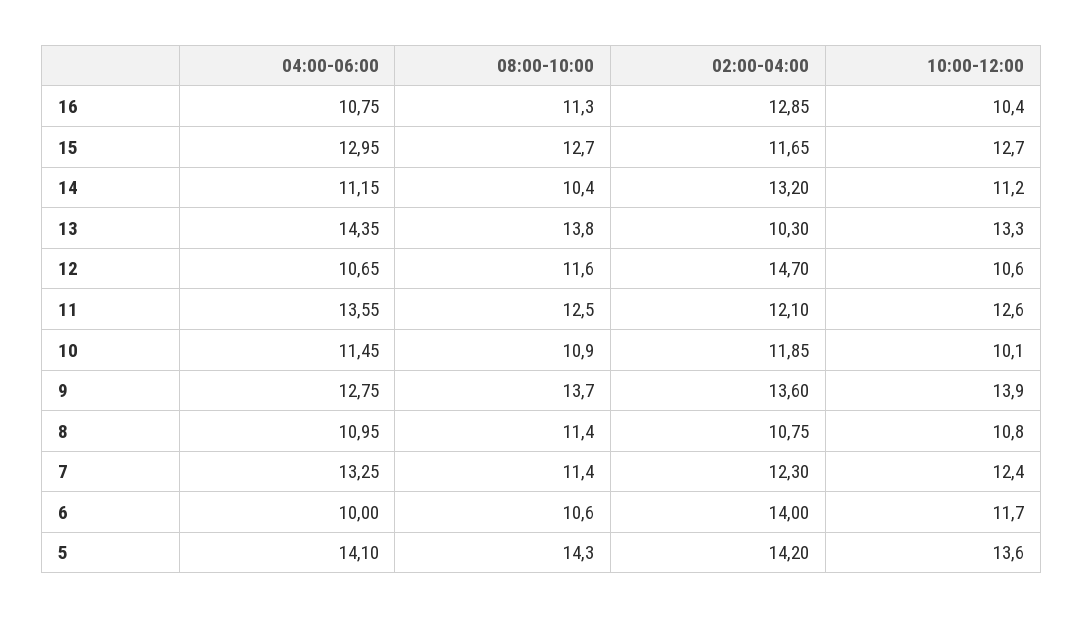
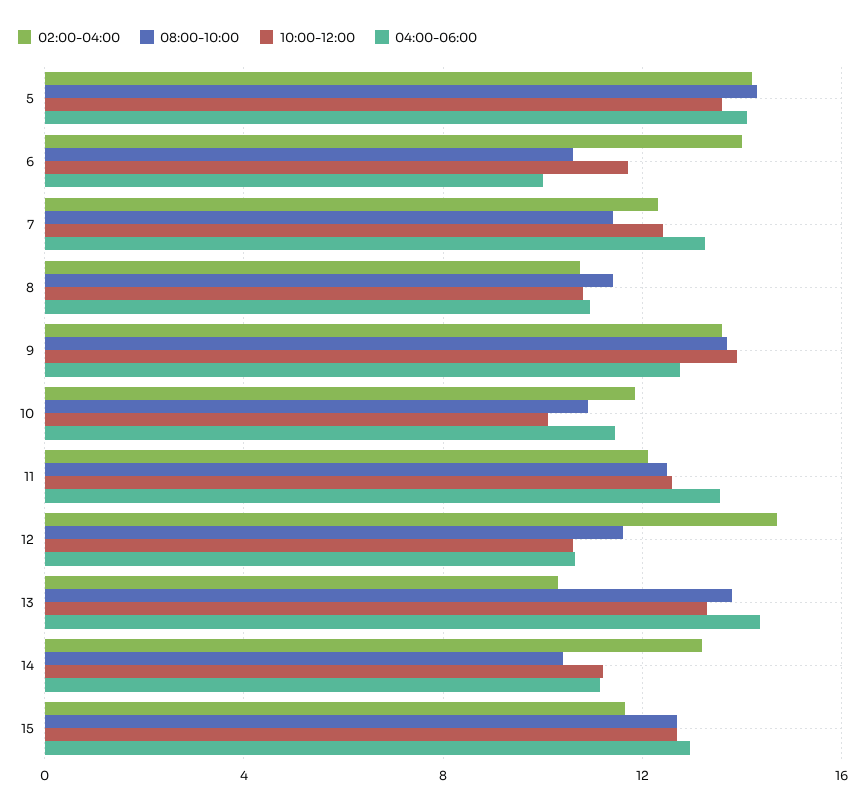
04:00-06:00, 16: 10.75 -> none
08:00-10:00, 16: 11.3 -> none
02:00-04:00, 16: 12.85 -> none
10:00-12:00, 16: 10.4 -> none

